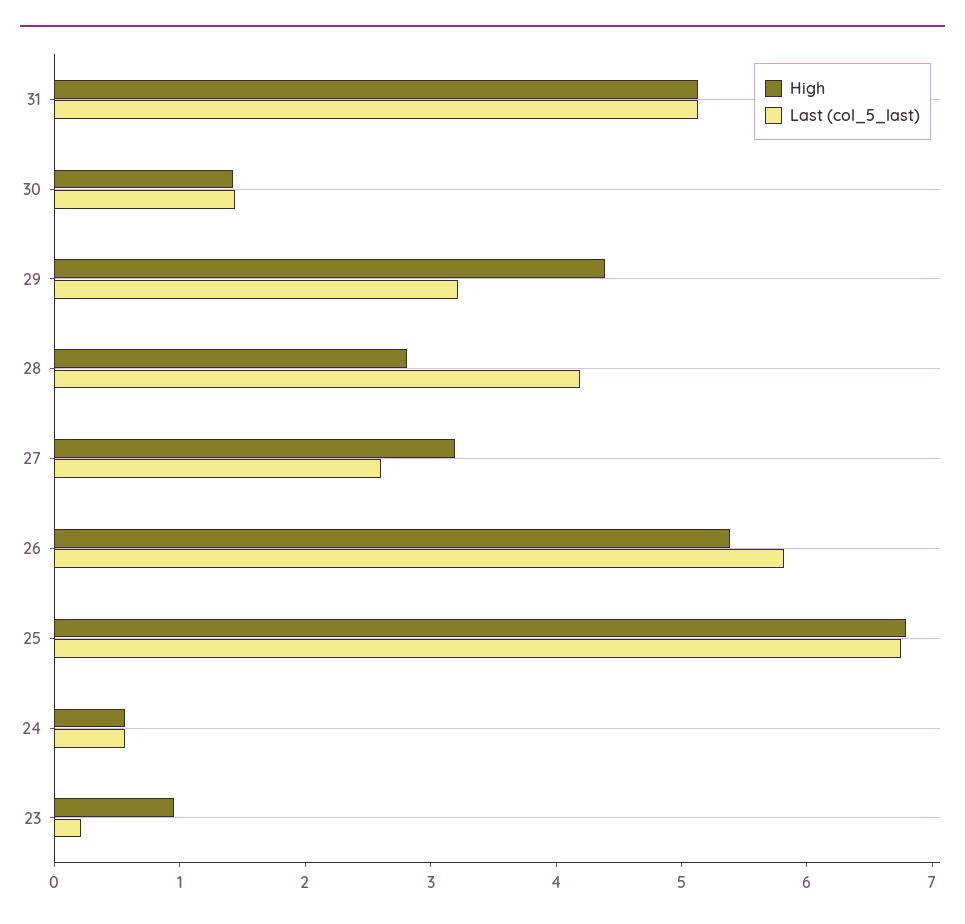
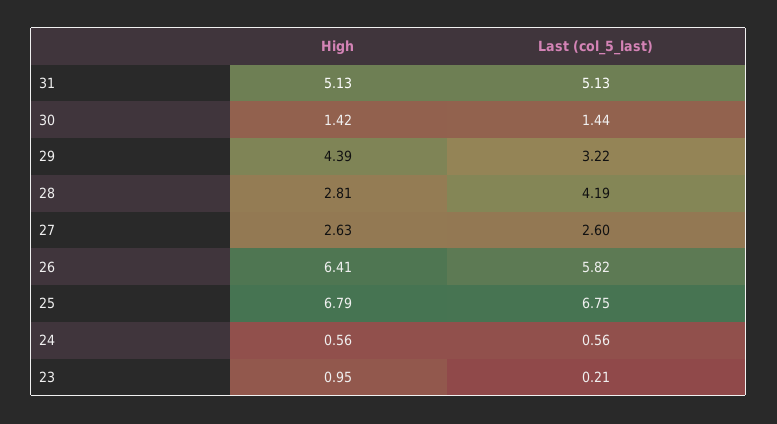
High, 27: 3.2 -> 2.63
High, 26: 5.4 -> 6.41

